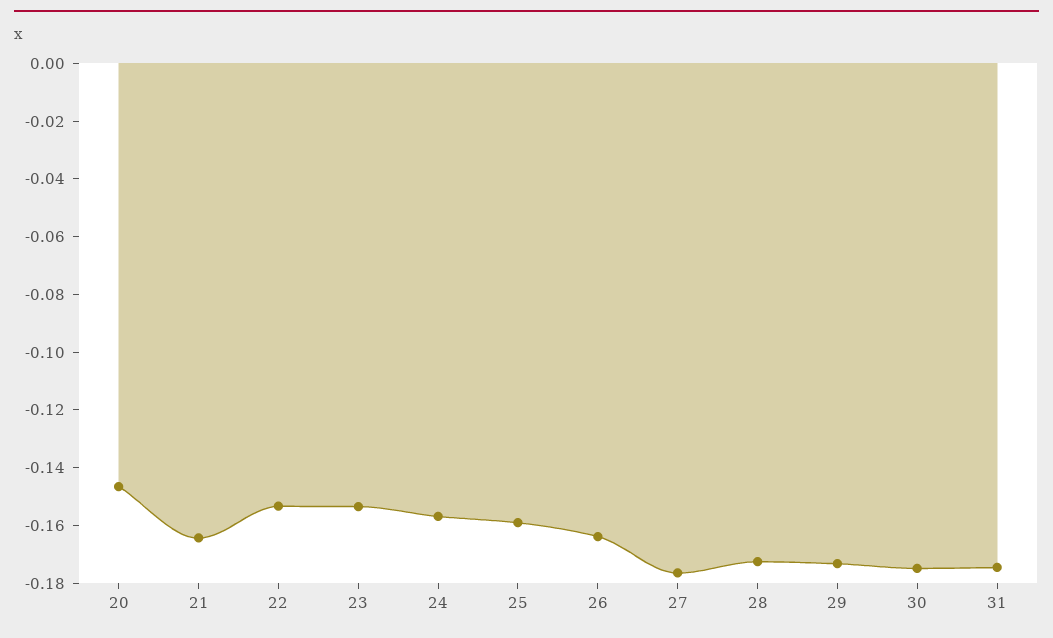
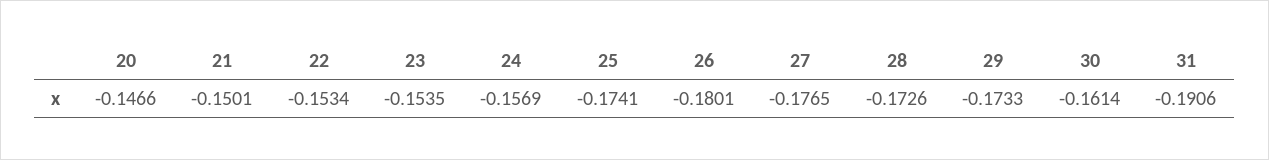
21: -0.165 -> -0.1501
25: -0.16 -> -0.1741
26: -0.165 -> -0.1801
30: -0.175 -> -0.1614
31: -0.175 -> -0.1906

